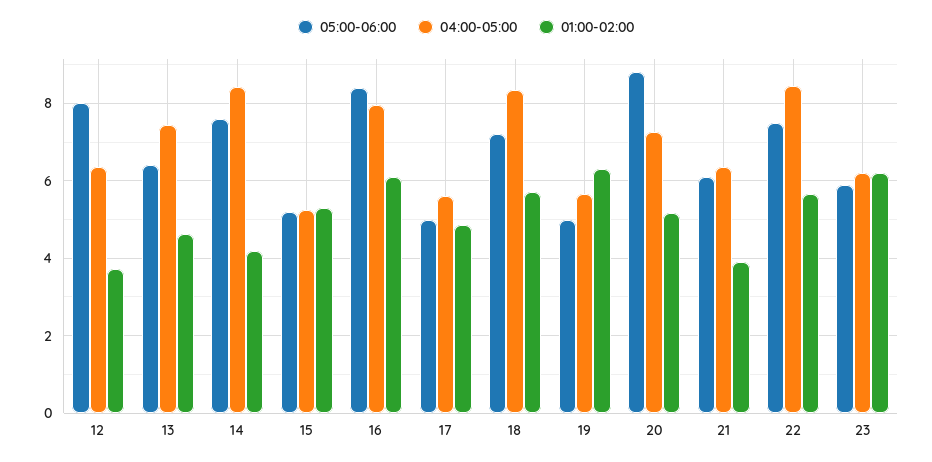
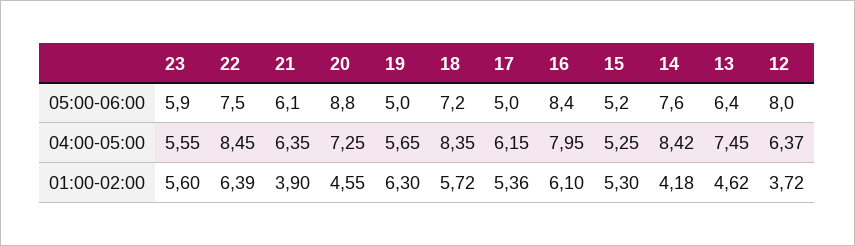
04:00-05:00, 17: 5.6 -> 6.15
01:00-02:00, 17: 4.8 -> 5.36
01:00-02:00, 20: 5.2 -> 4.55
01:00-02:00, 22: 5.6 -> 6.39
04:00-05:00, 23: 6.2 -> 5.55
01:00-02:00, 23: 6.2 -> 5.6

